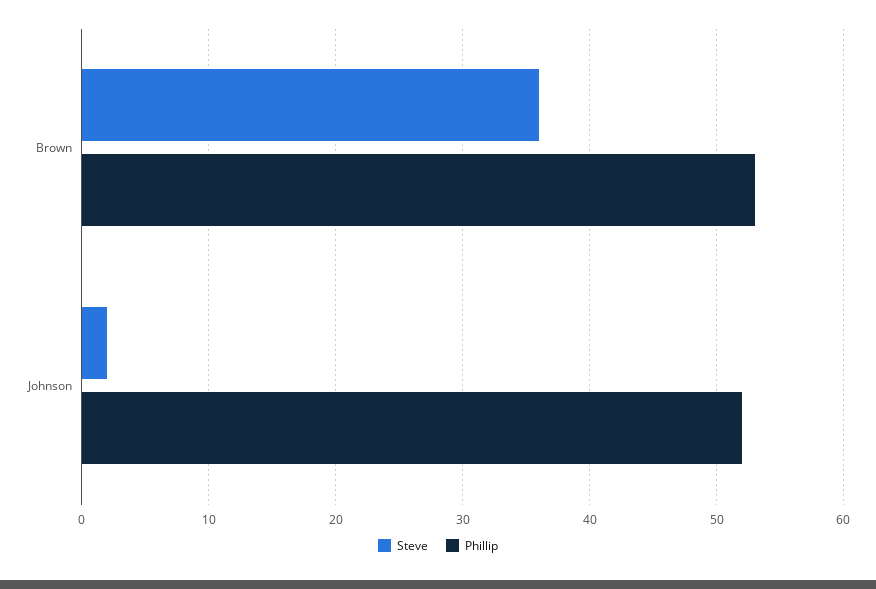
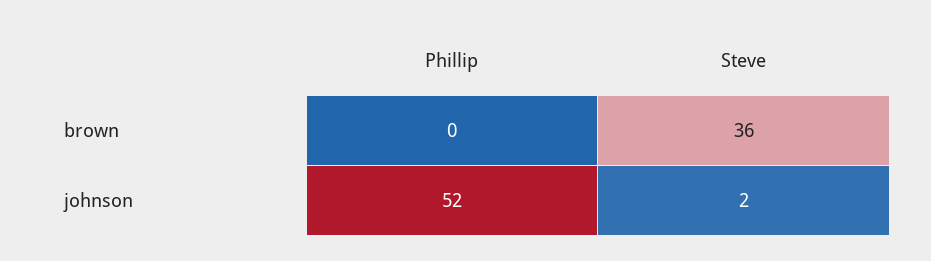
Phillip, Brown: 53 -> 0

